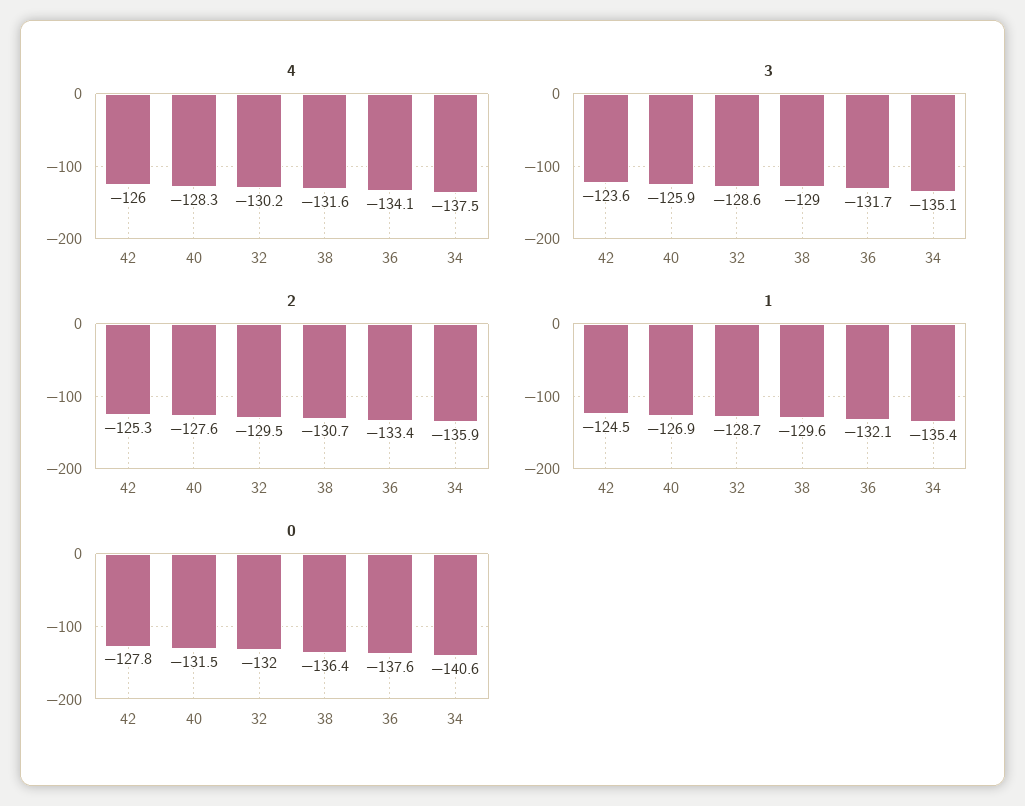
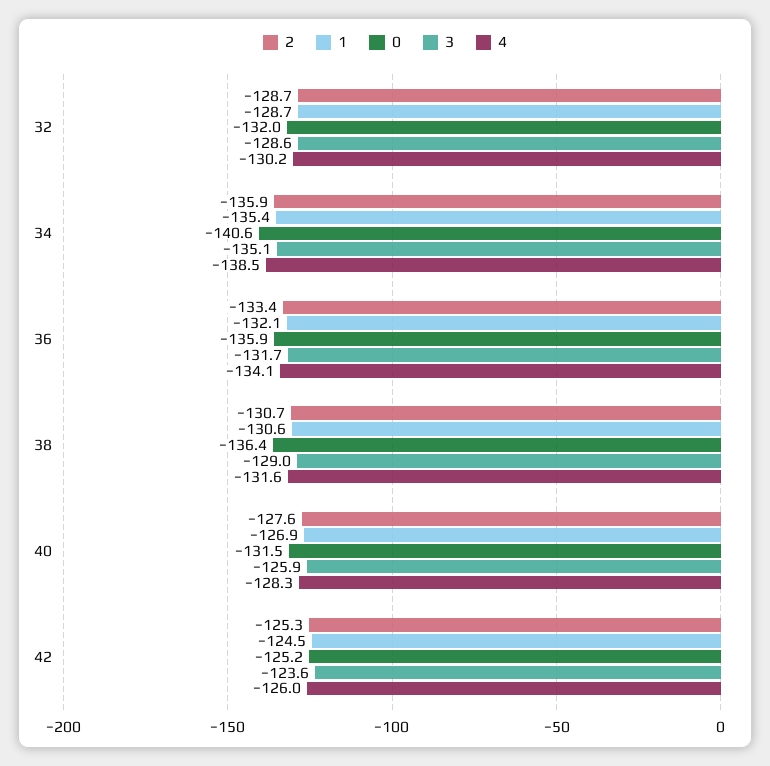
4, 34: -137.5 -> -138.5
2, 32: -129.5 -> -128.7
1, 38: -129.6 -> -130.6
0, 42: -127.8 -> -125.2
0, 36: -137.6 -> -135.9

